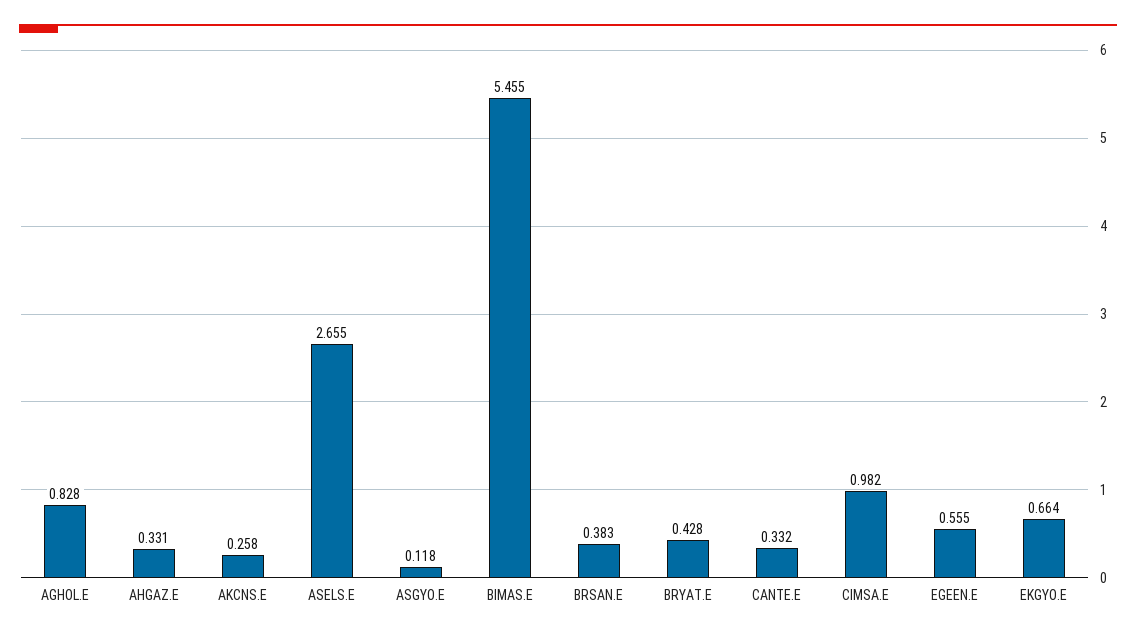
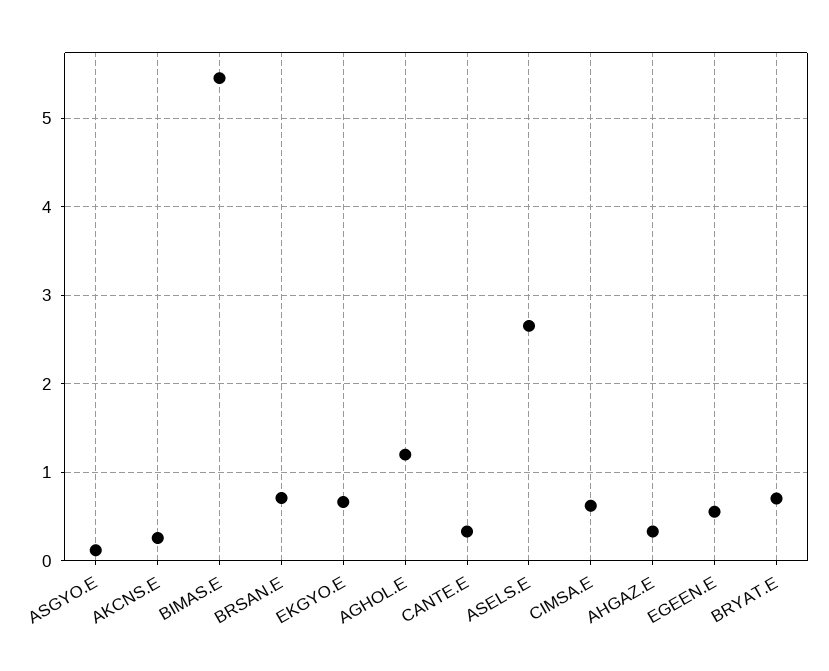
AGHOL.E: 0.828 -> 1.2
BRSAN.E: 0.383 -> 0.7
BRYAT.E: 0.428 -> 0.7
CIMSA.E: 0.982 -> 0.6

